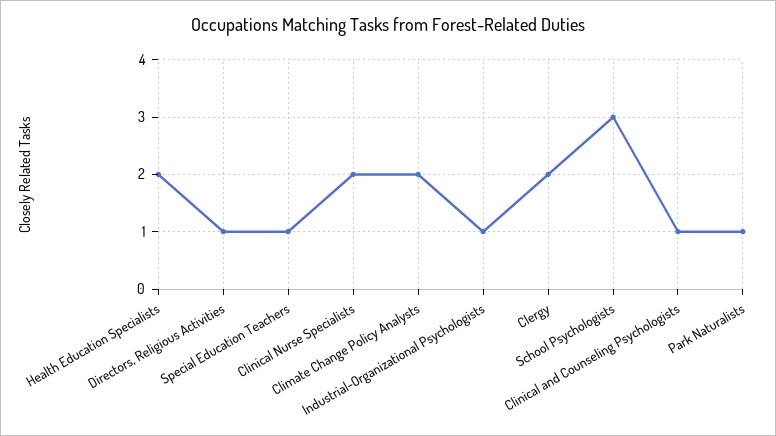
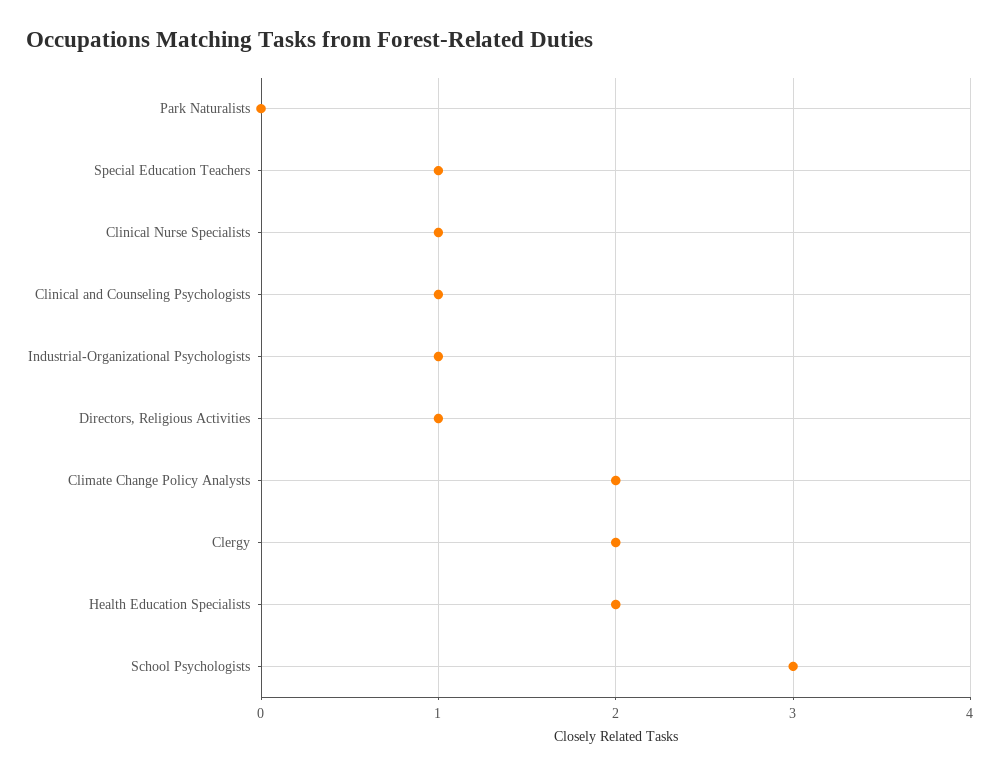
Clinical Nurse Specialists: 2 -> 1
Park Naturalists: 1 -> 0

